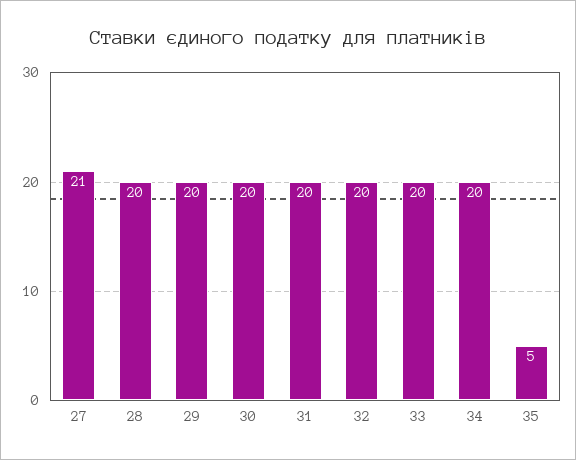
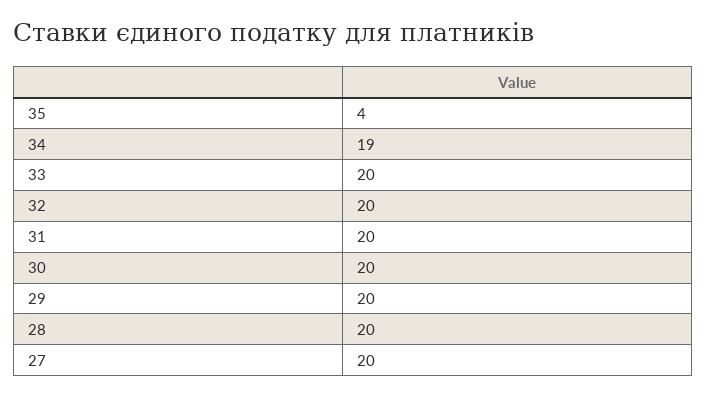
27: 21 -> 20
34: 20 -> 19
35: 5 -> 4

